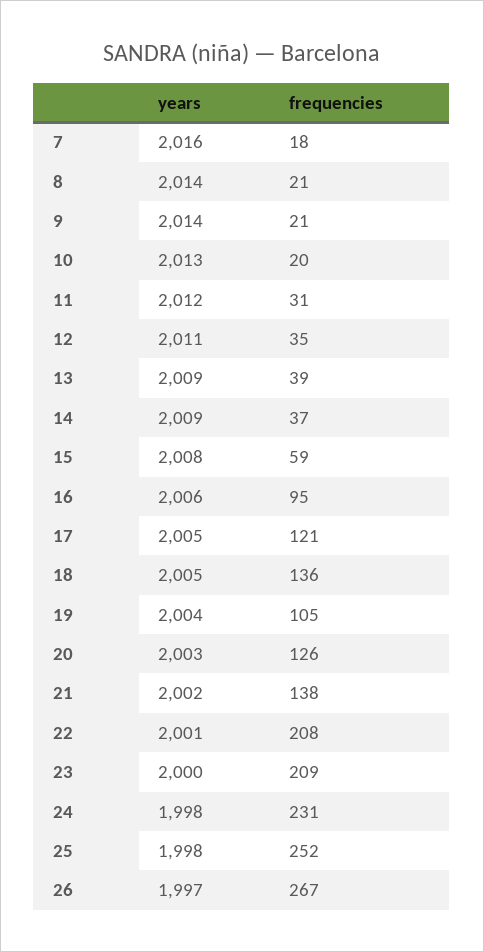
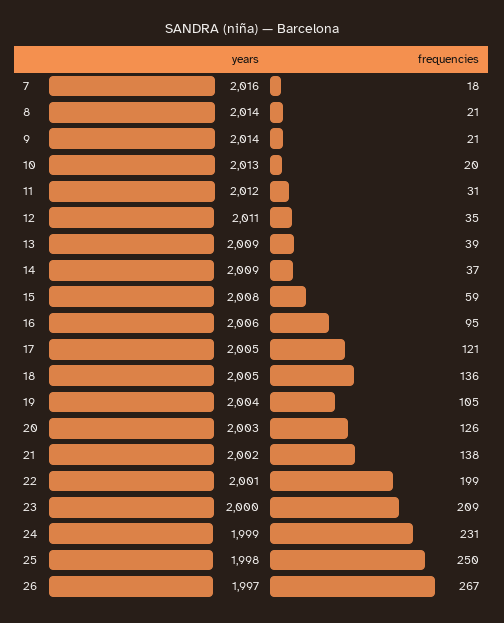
frequencies, 22: 208 -> 199
years, 24: 1998 -> 1999
frequencies, 25: 252 -> 250

